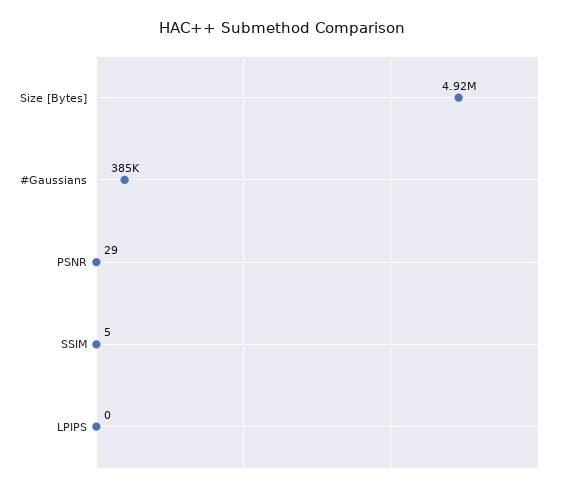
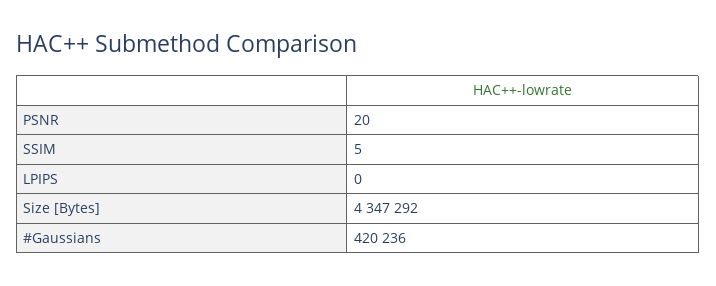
Size [Bytes]: 4920000 -> 4347292
#Gaussians: 385000 -> 420236
PSNR: 29 -> 20

